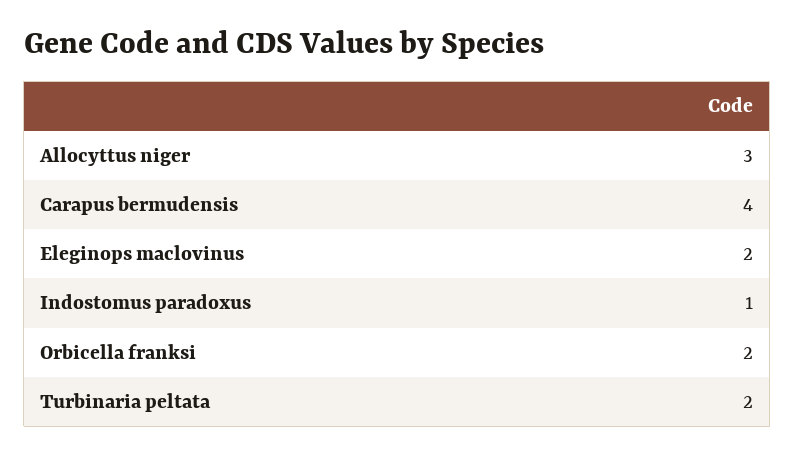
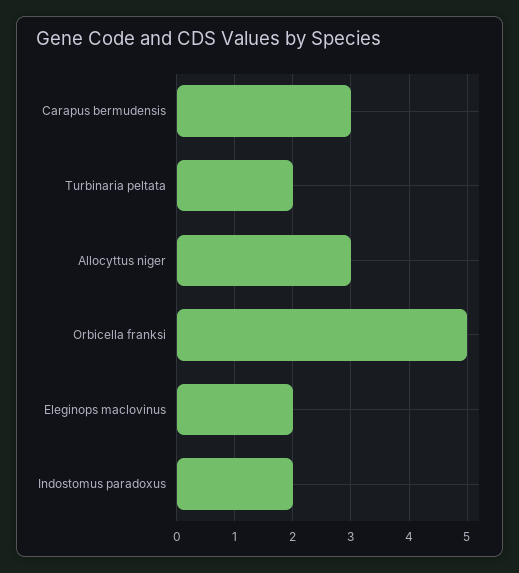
Carapus bermudensis: 4 -> 3
Indostomus paradoxus: 1 -> 2
Orbicella franksi: 2 -> 5

